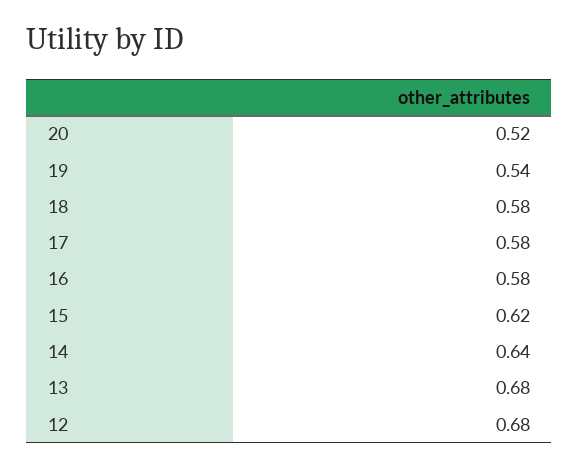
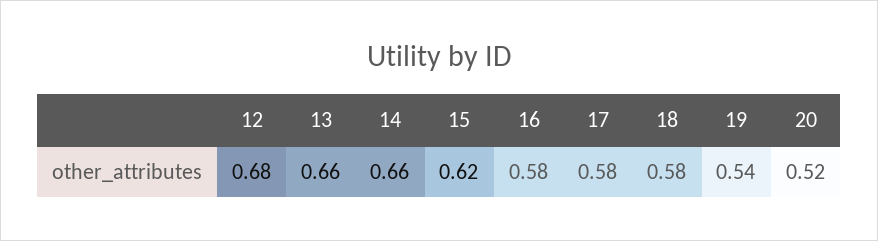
14: 0.64 -> 0.66
13: 0.68 -> 0.66

